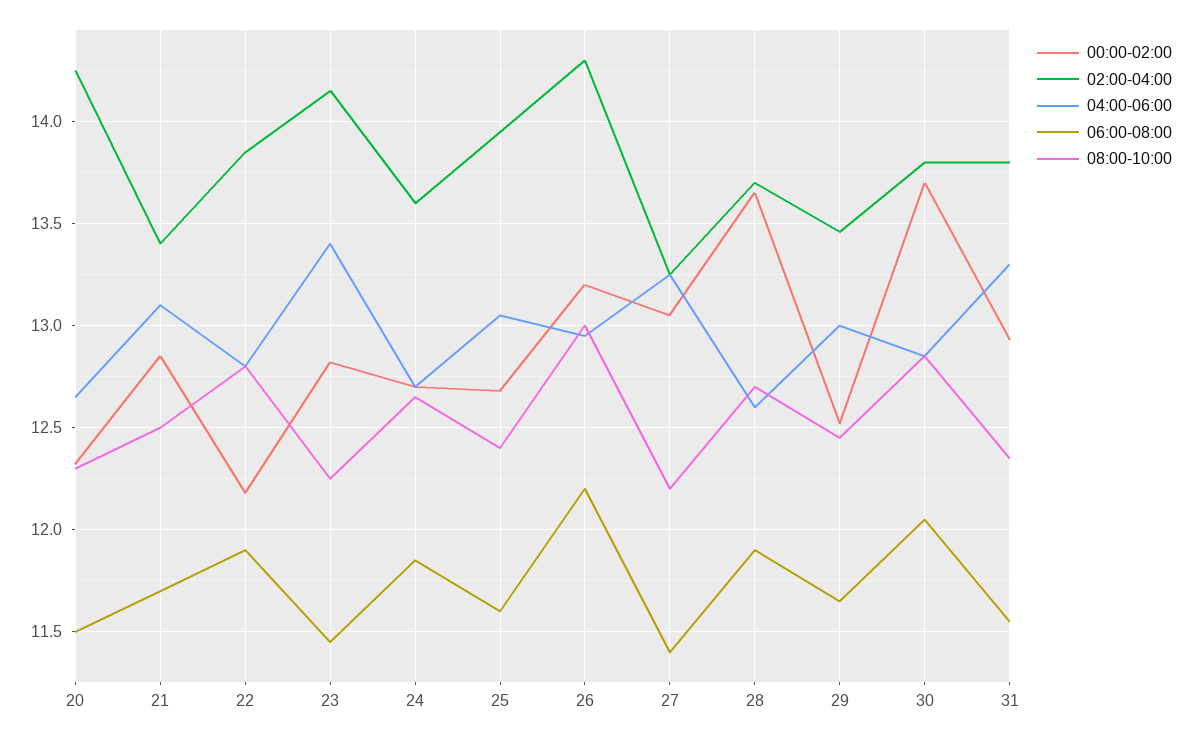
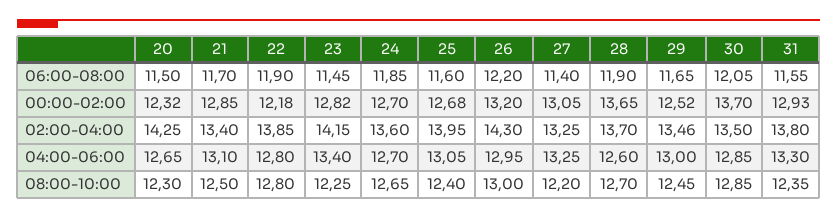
02:00-04:00, 30: 13.8 -> 13.5

